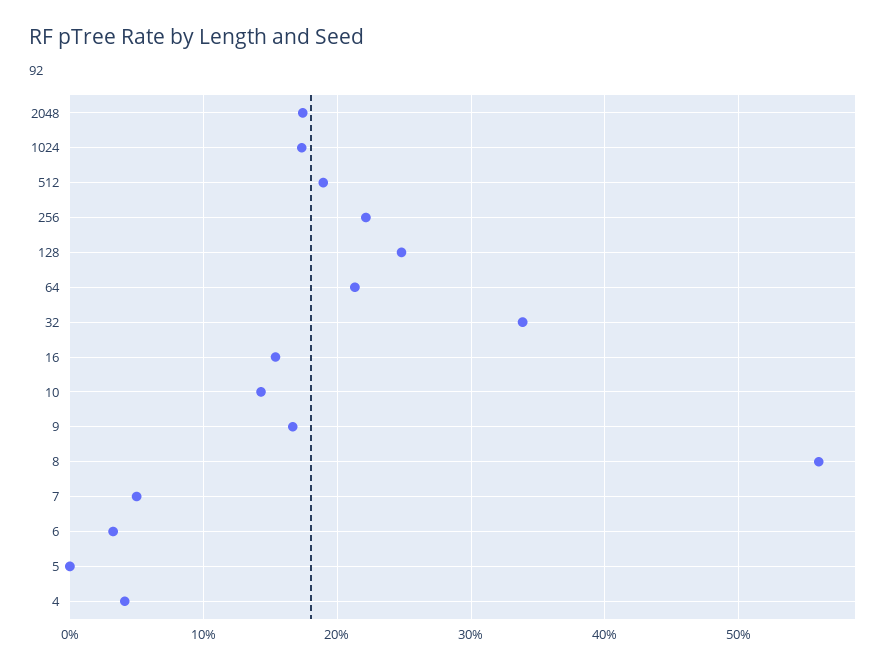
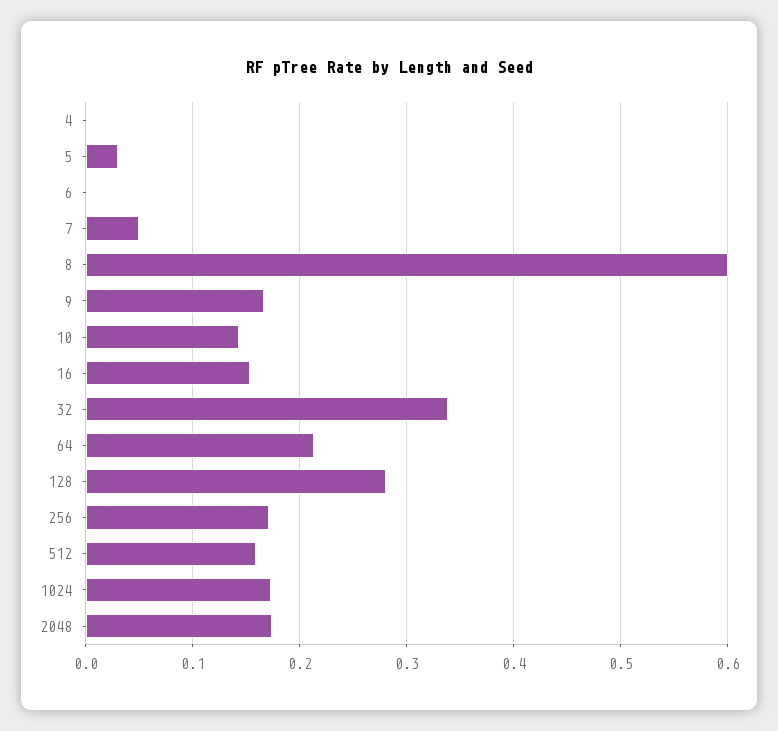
512: 0.19 -> 0.16
256: 0.22 -> 0.17
128: 0.25 -> 0.28
8: 0.56 -> 0.6
6: 0.03 -> 0
5: 0 -> 0.03
4: 0.04 -> 0

